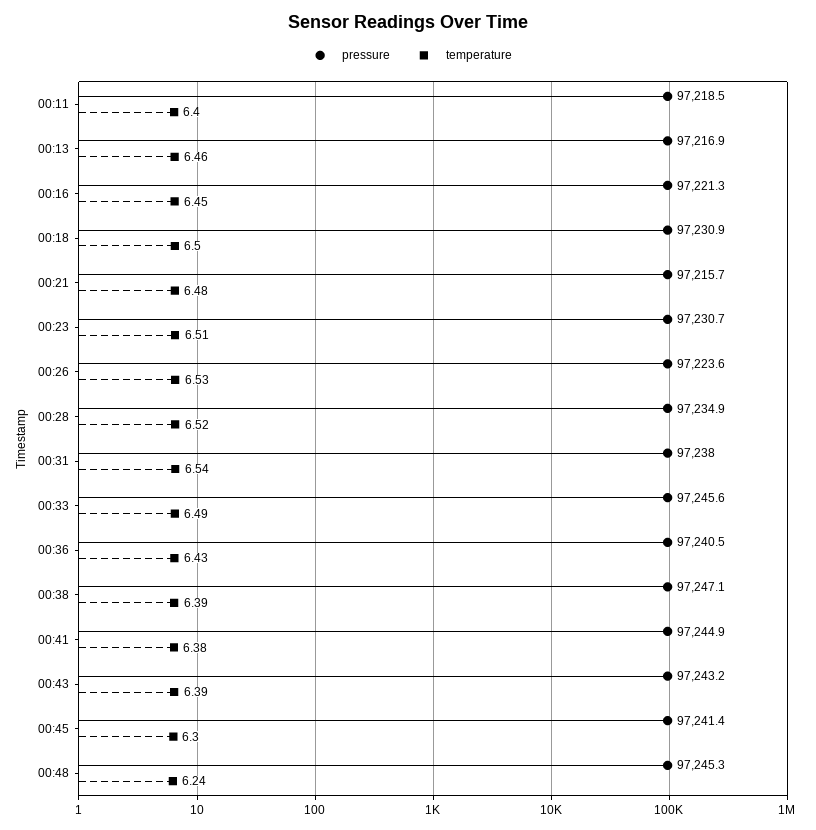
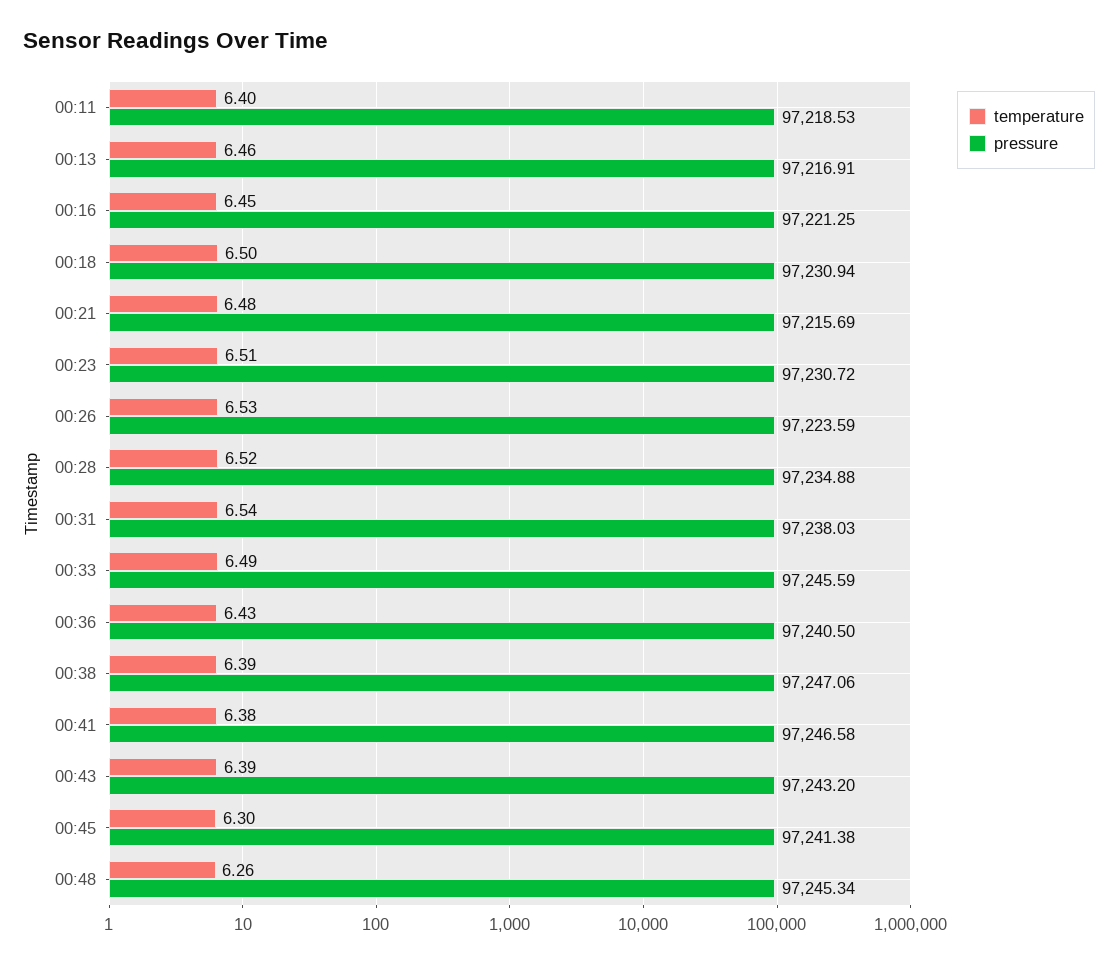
pressure, 00:41: 97244.9 -> 97246.58
temperature, 00:48: 6.24 -> 6.26

